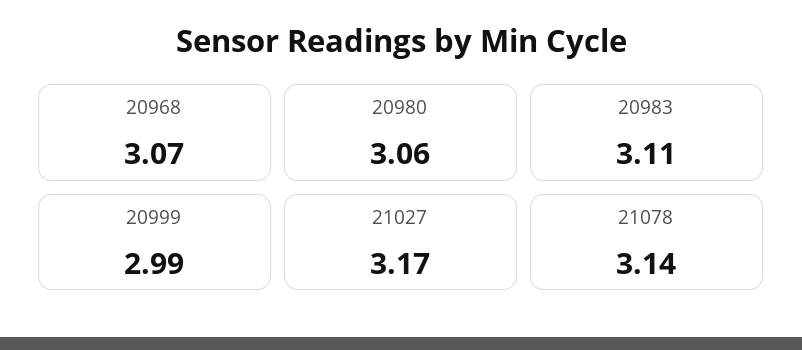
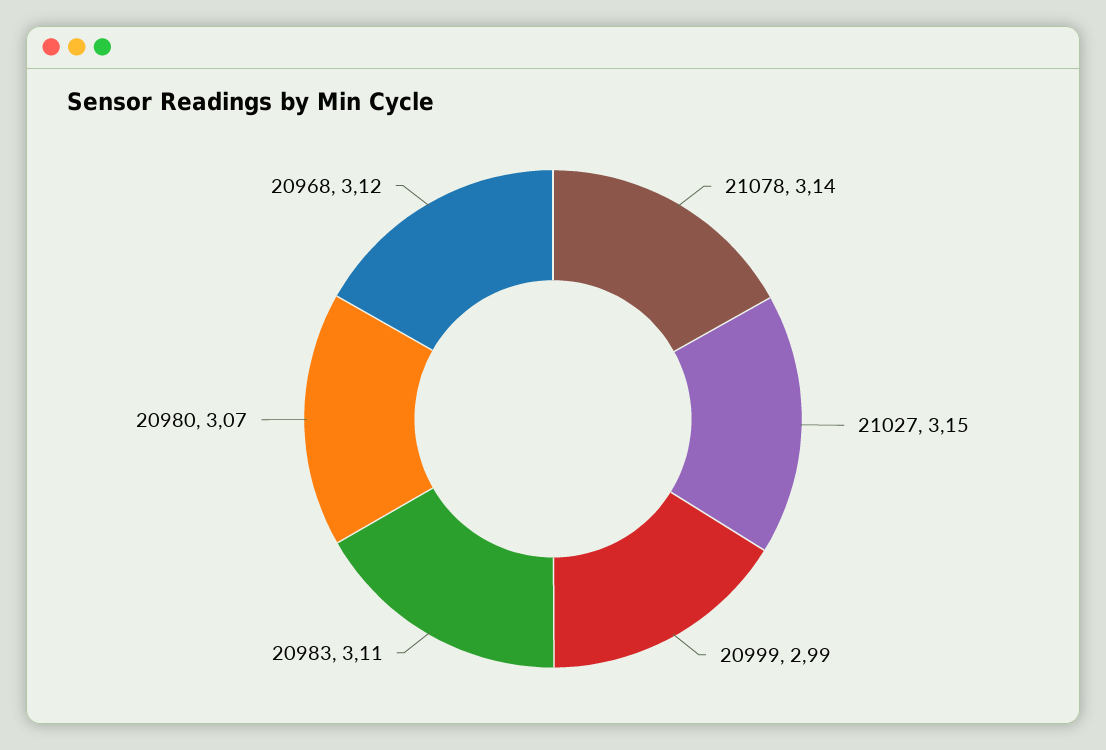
20968: 3.07 -> 3.12
20980: 3.06 -> 3.07
21027: 3.17 -> 3.15

